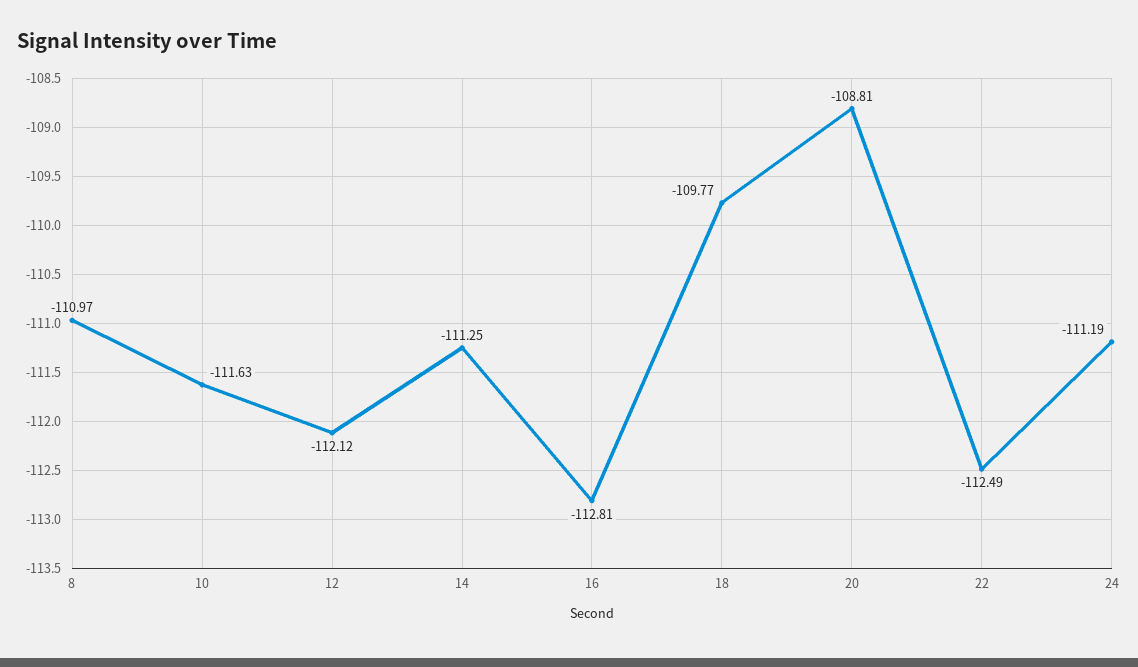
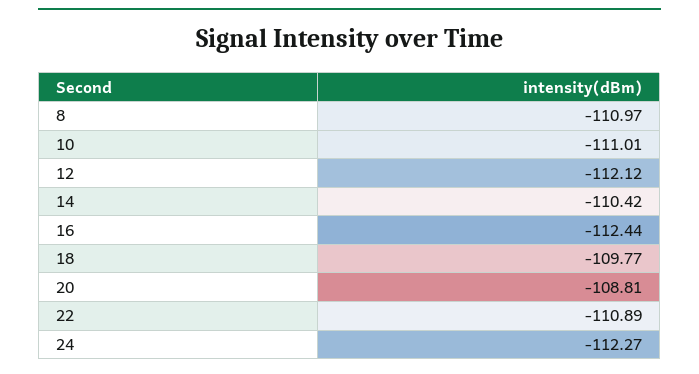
10: -111.63 -> -111.01
14: -111.25 -> -110.42
16: -112.81 -> -112.44
22: -112.49 -> -110.89
24: -111.19 -> -112.27

